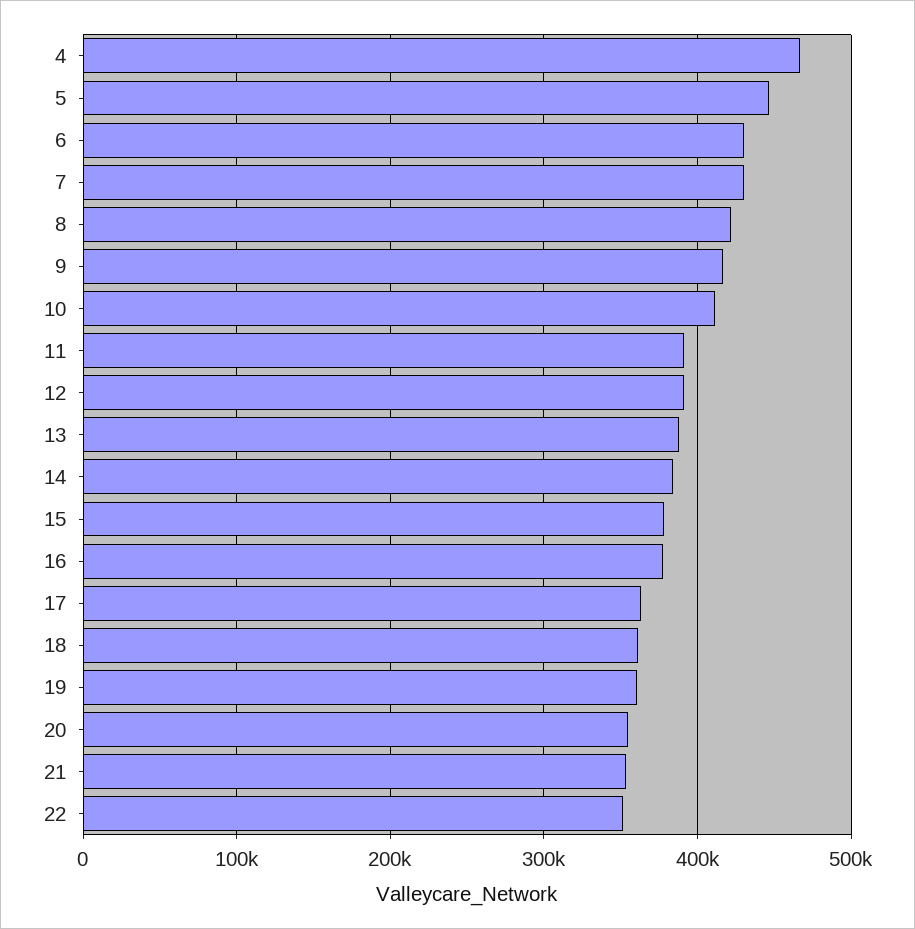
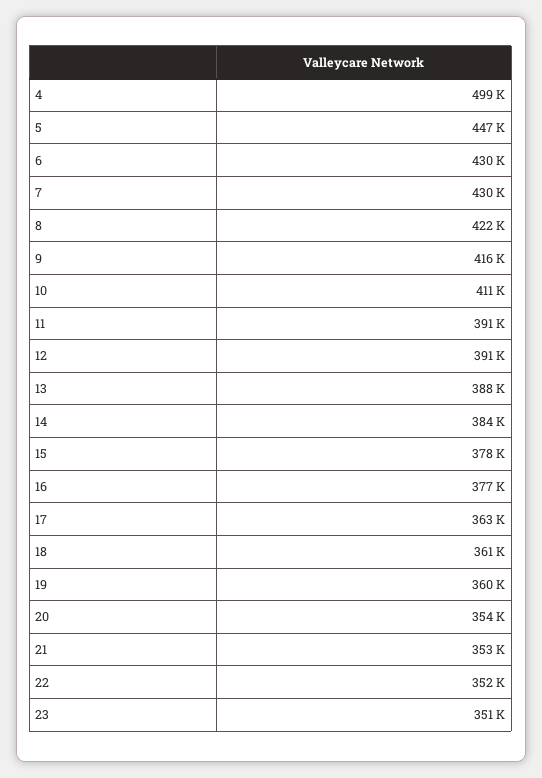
4: 470000 -> 499000
23: none -> 351000

